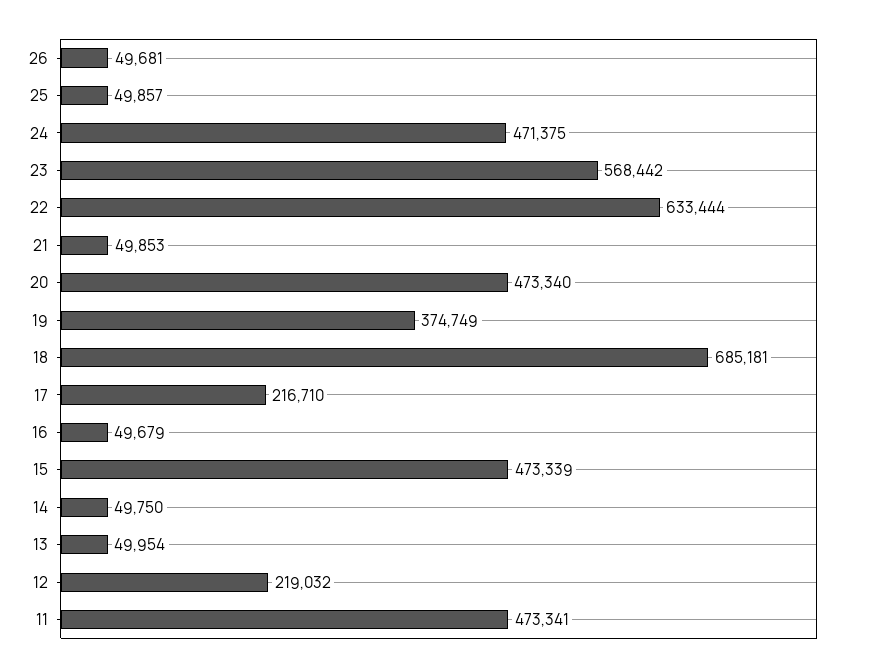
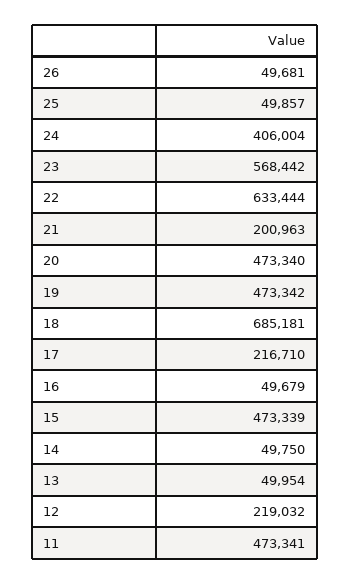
24: 471375 -> 406004
21: 49853 -> 200963
19: 374749 -> 473342

